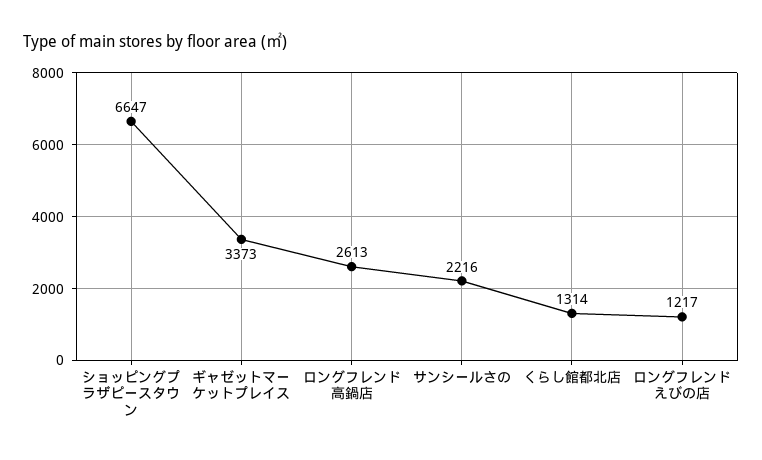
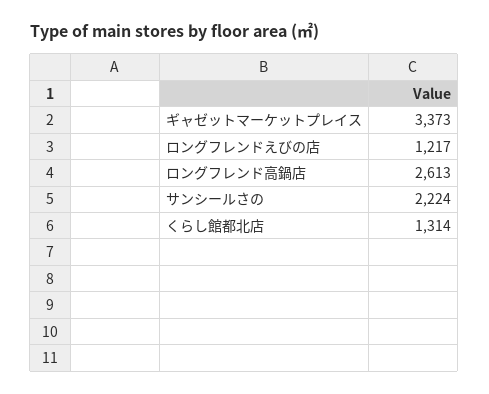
ショッピングプラザピースタウン: 6647 -> none
サンシールさの: 2216 -> 2224

